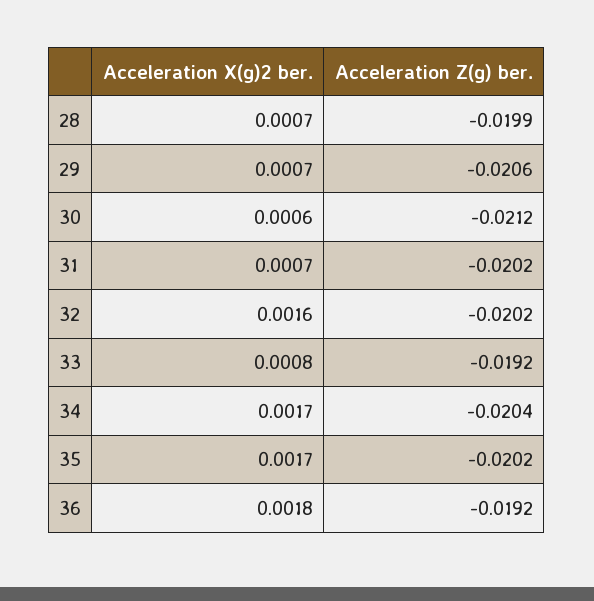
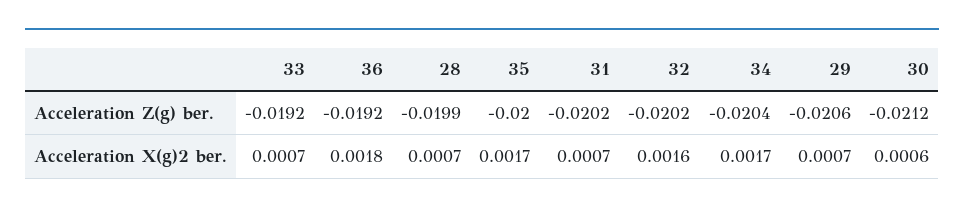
Acceleration X(g)2 ber., 33: 0.0008 -> 0.0007
Acceleration Z(g) ber., 35: -0.0202 -> -0.02

